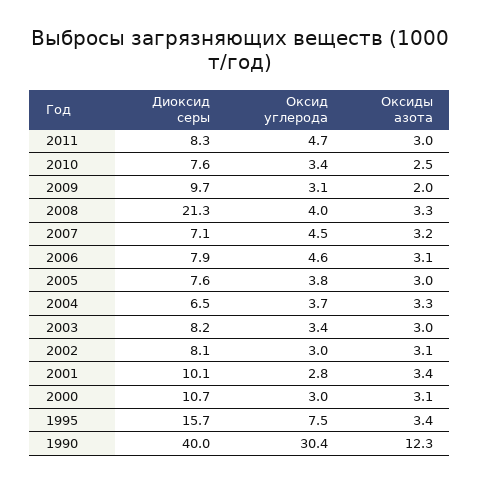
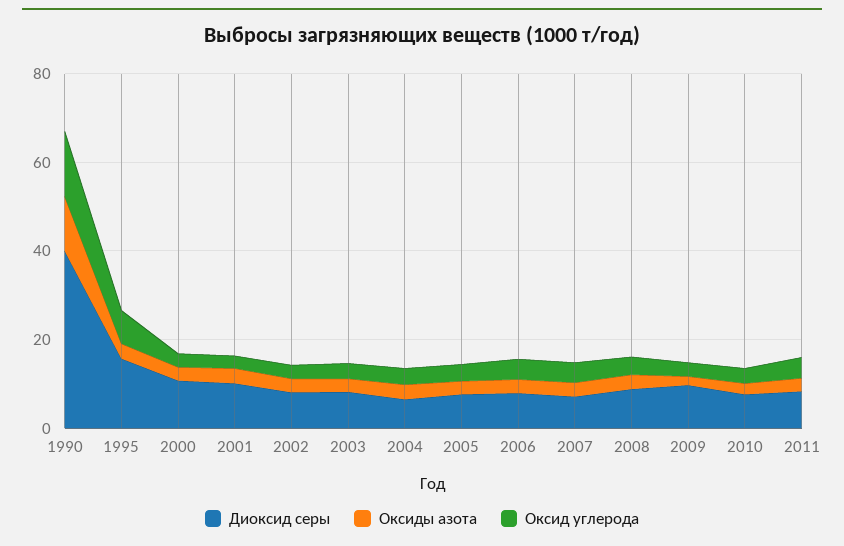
Диоксид серы, 2008: 21.3 -> 10
Оксид углерода, 1990: 30.4 -> 15

